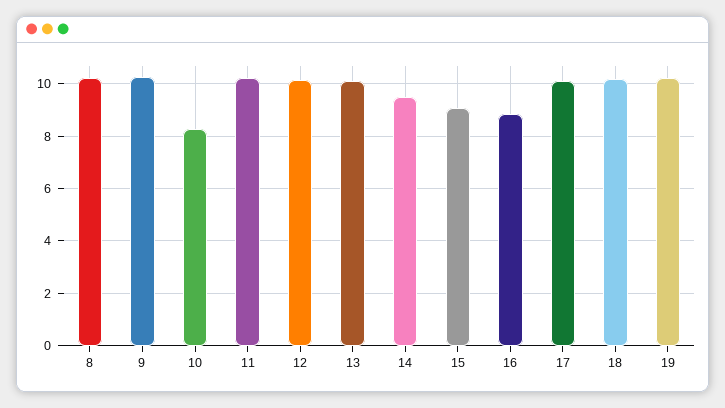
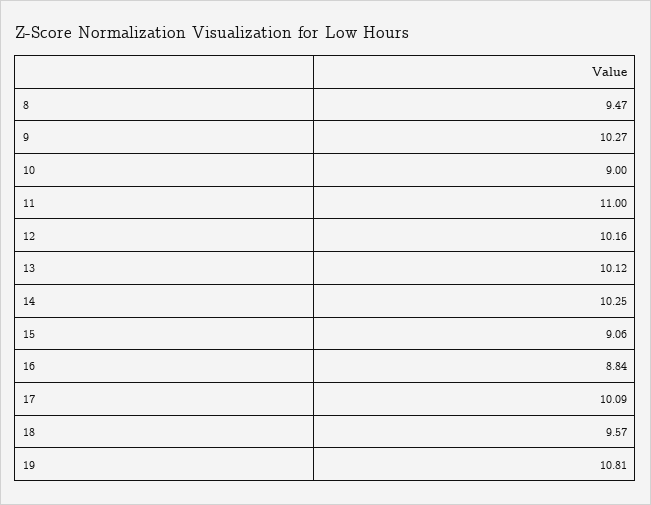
8: 10.25 -> 9.47
10: 8.25 -> 9
11: 10.25 -> 11
14: 9.5 -> 10.25
18: 10.25 -> 9.57
19: 10.25 -> 10.81

